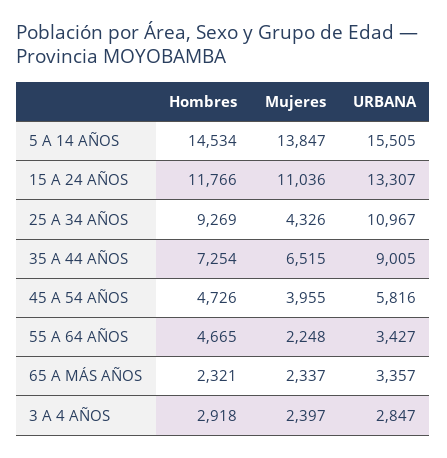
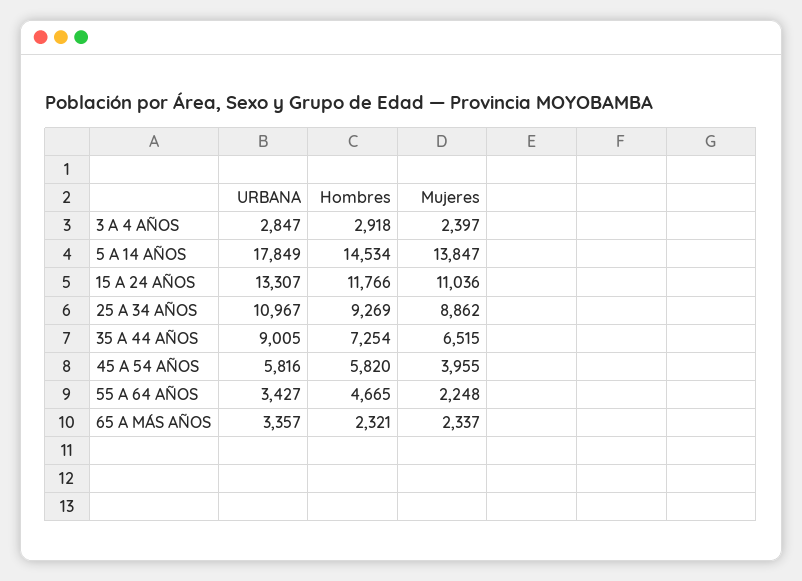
URBANA, 5 A 14 AÑOS: 15505 -> 17849
Mujeres, 25 A 34 AÑOS: 4326 -> 8862
Hombres, 45 A 54 AÑOS: 4726 -> 5820

